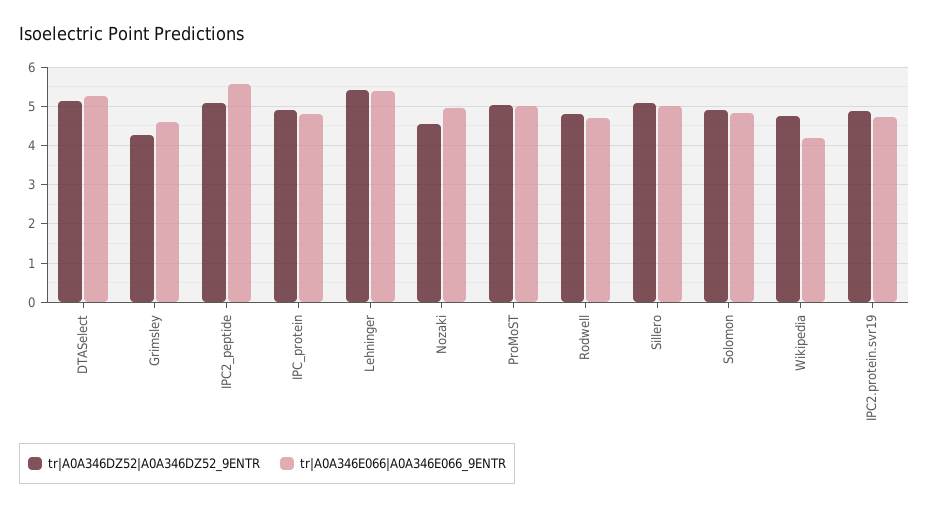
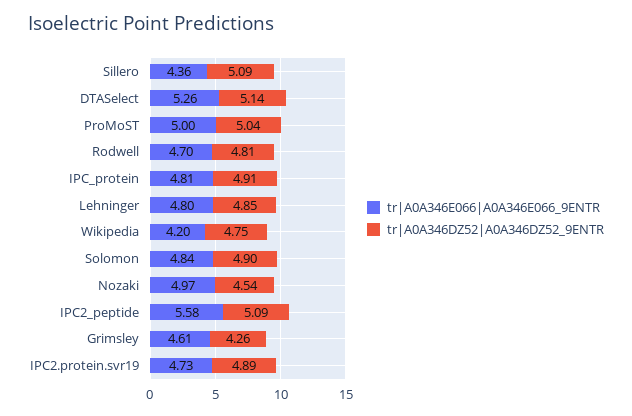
tr|A0A346DZ52|A0A346DZ52_9ENTR, Lehninger: 5.4 -> 4.85
tr|A0A346E066|A0A346E066_9ENTR, Lehninger: 5.4 -> 4.8
tr|A0A346E066|A0A346E066_9ENTR, Sillero: 5 -> 4.36

